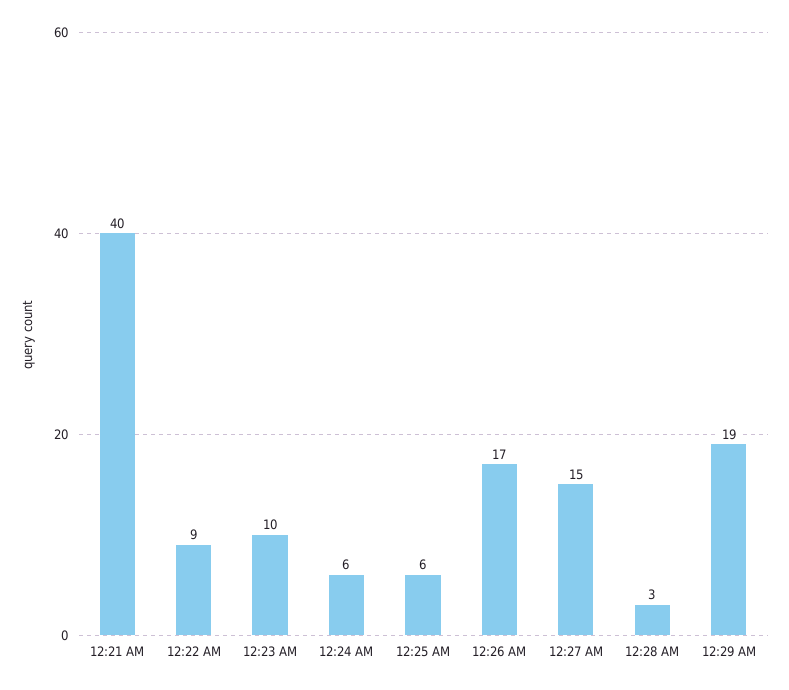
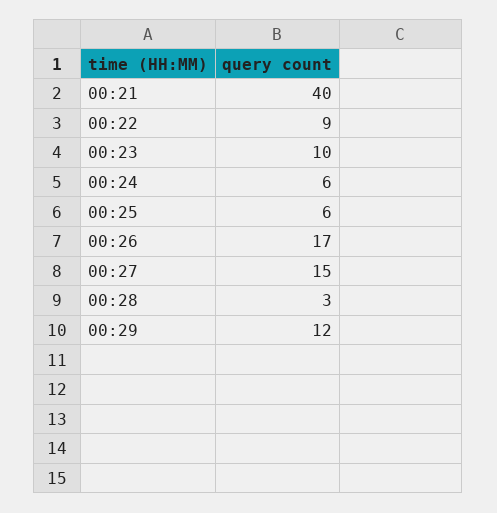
12:29 AM: 19 -> 12

